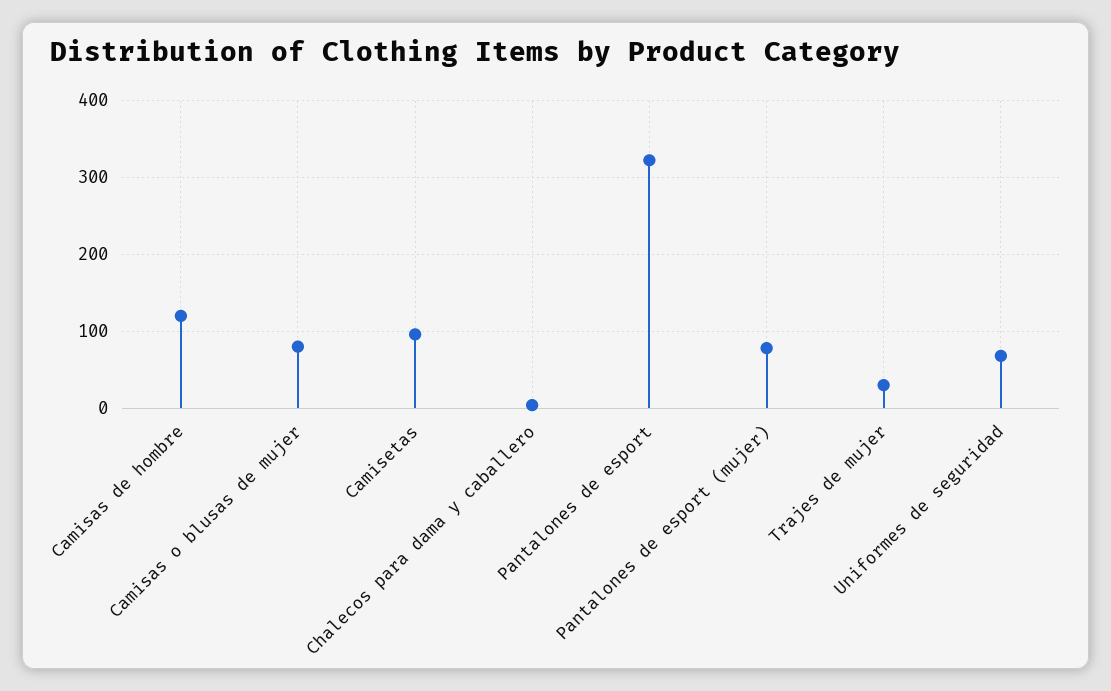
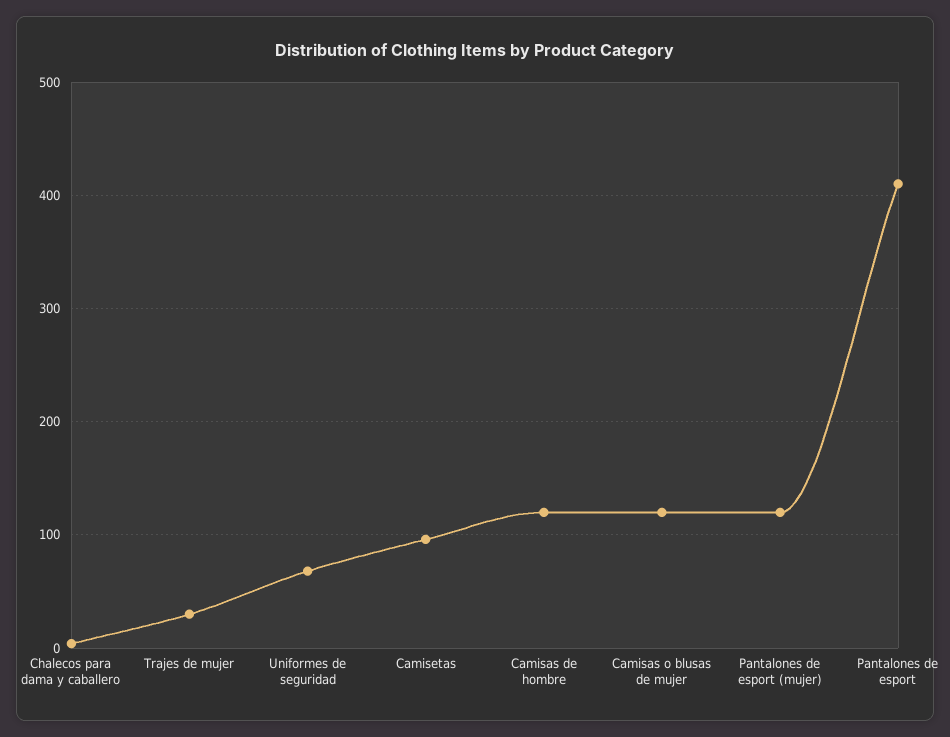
Camisas o blusas de mujer: 80 -> 120
Pantalones de esport: 320 -> 410
Pantalones de esport (mujer): 80 -> 120

